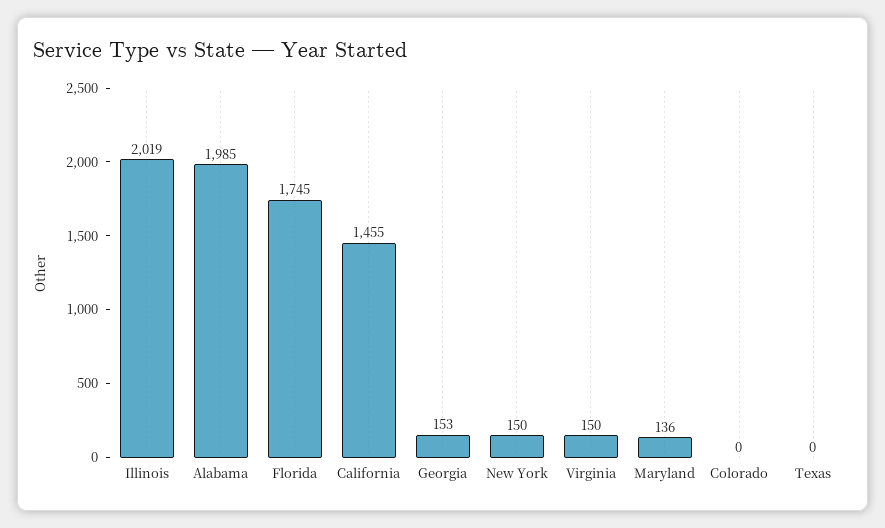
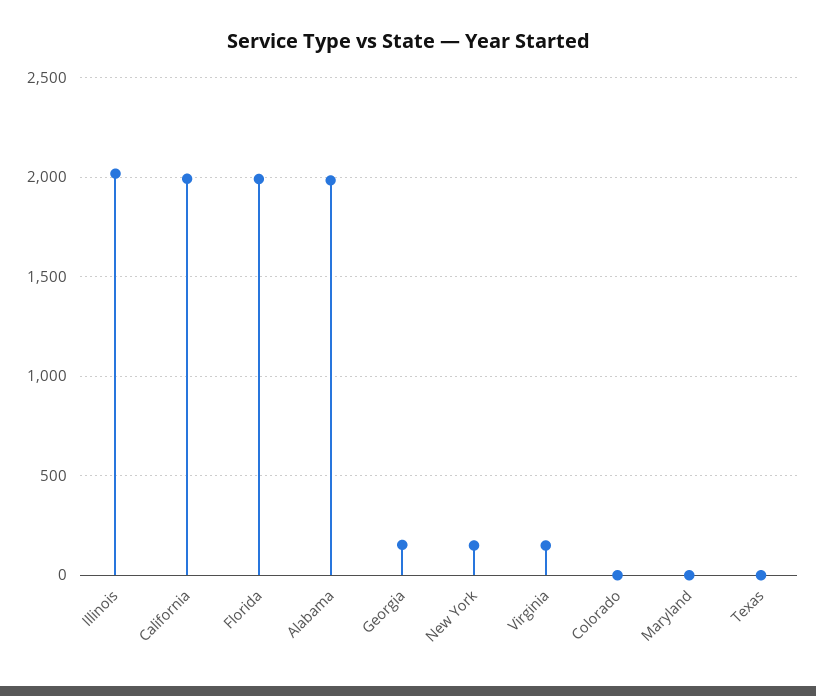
Florida: 1745 -> 2000
California: 1455 -> 2000
Maryland: 136 -> 0

